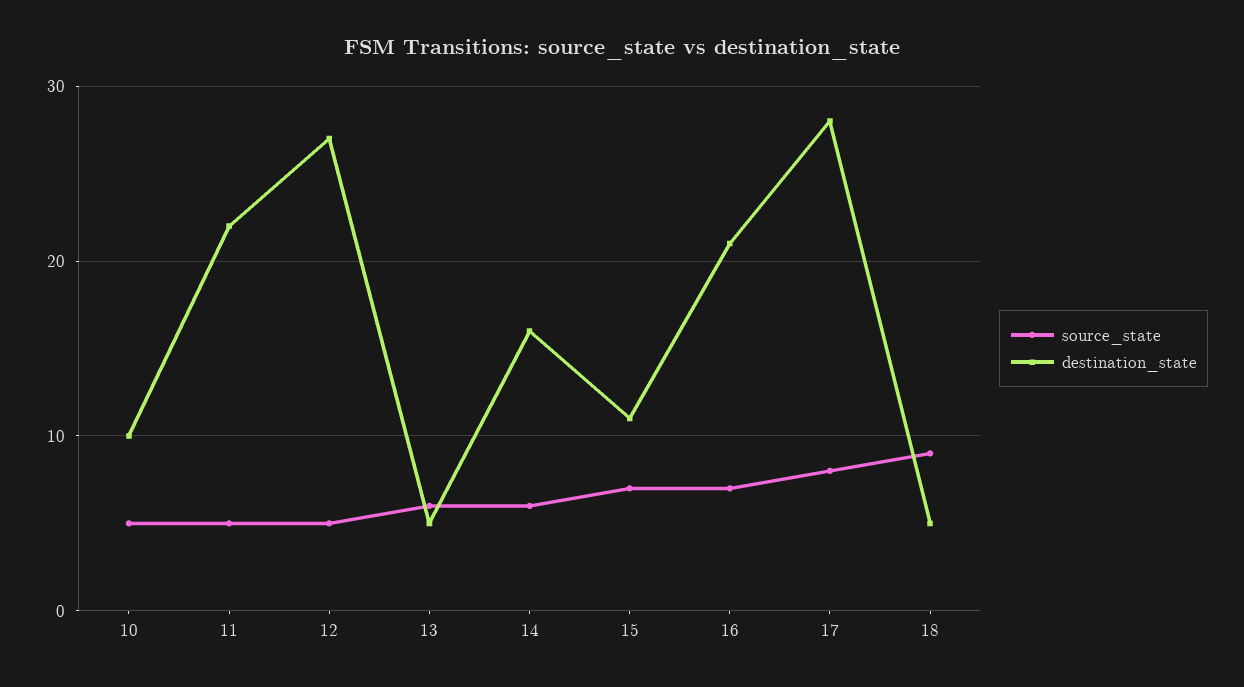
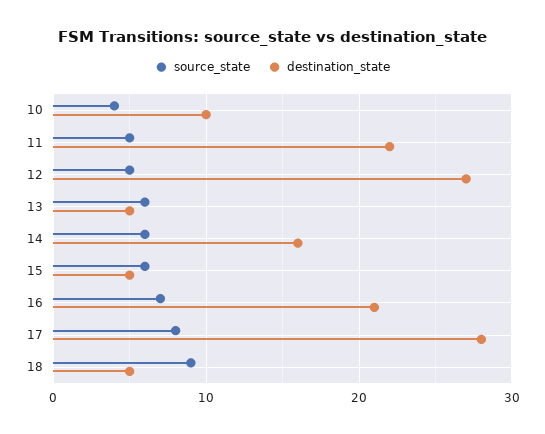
source_state, 10: 5 -> 4
source_state, 15: 7 -> 6
destination_state, 15: 11 -> 5

